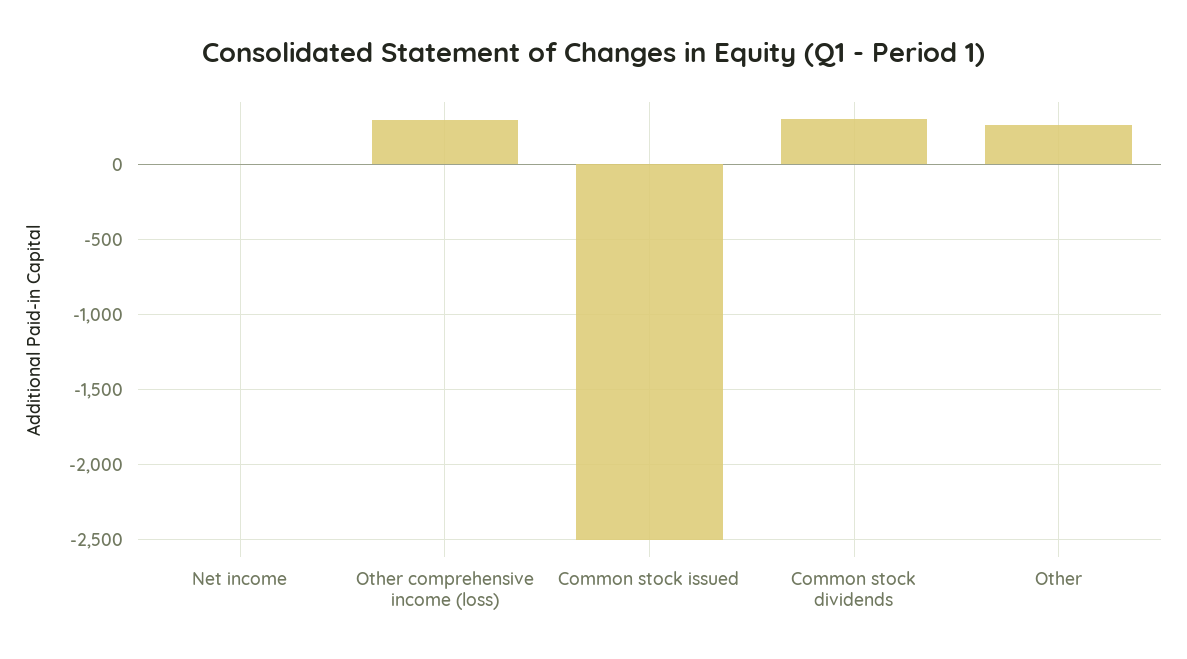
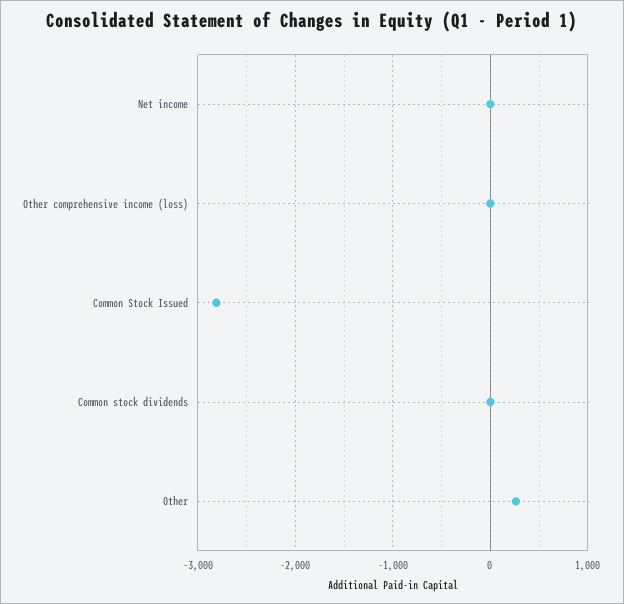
Other comprehensive income (loss): 300 -> 0
Common stock issued: -2500 -> -2800
Common stock dividends: 300 -> 0

